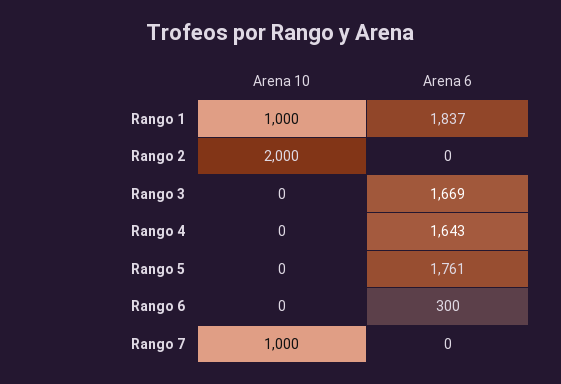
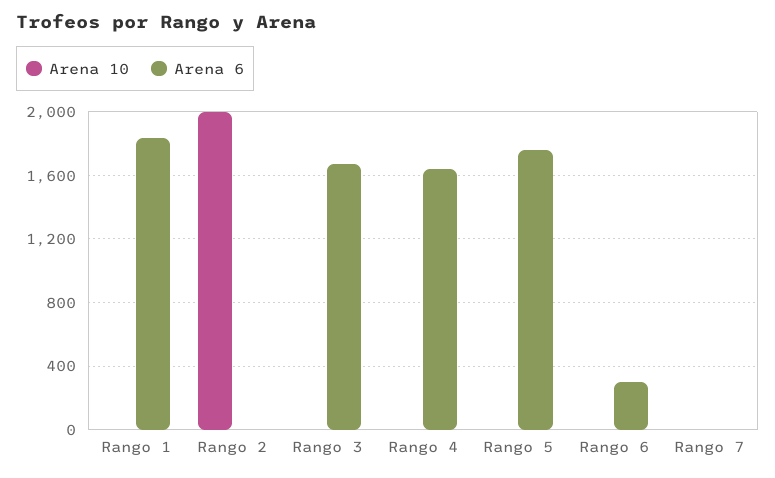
Arena 10, Rango 1: 1000 -> 0
Arena 10, Rango 7: 1000 -> 0

